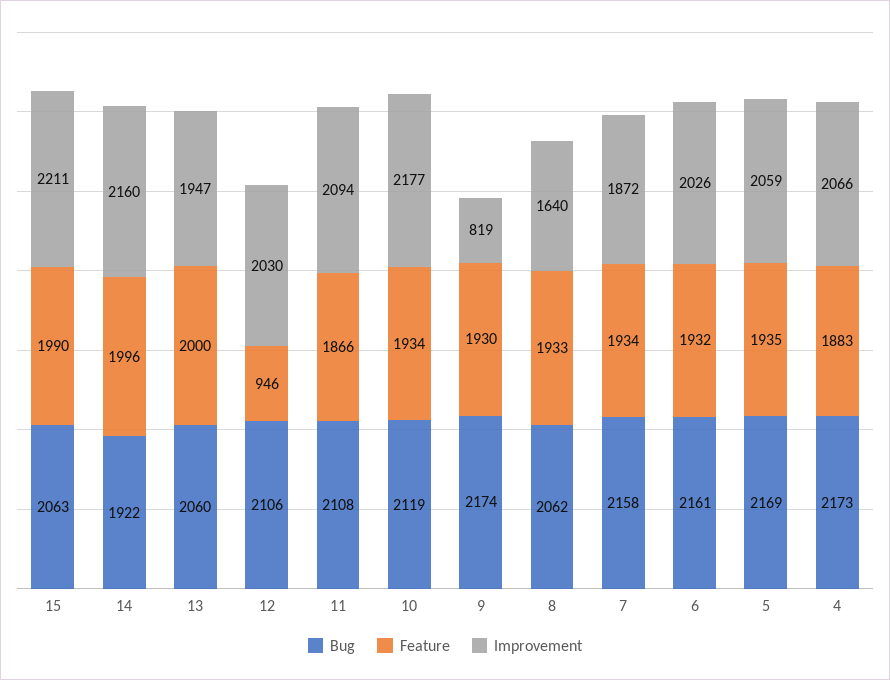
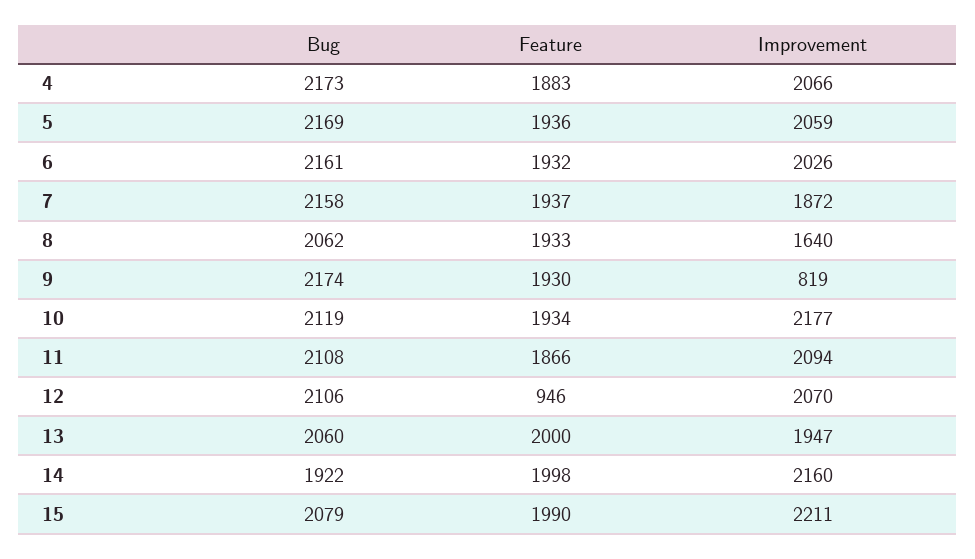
Bug, 15: 2063 -> 2079
Feature, 14: 1996 -> 1998
Improvement, 12: 2030 -> 2070
Feature, 7: 1934 -> 1937
Feature, 5: 1935 -> 1936

